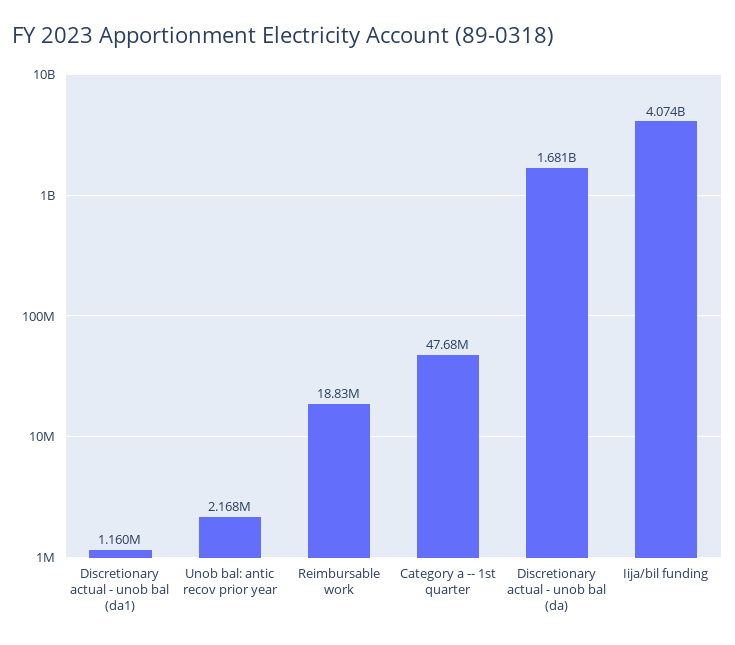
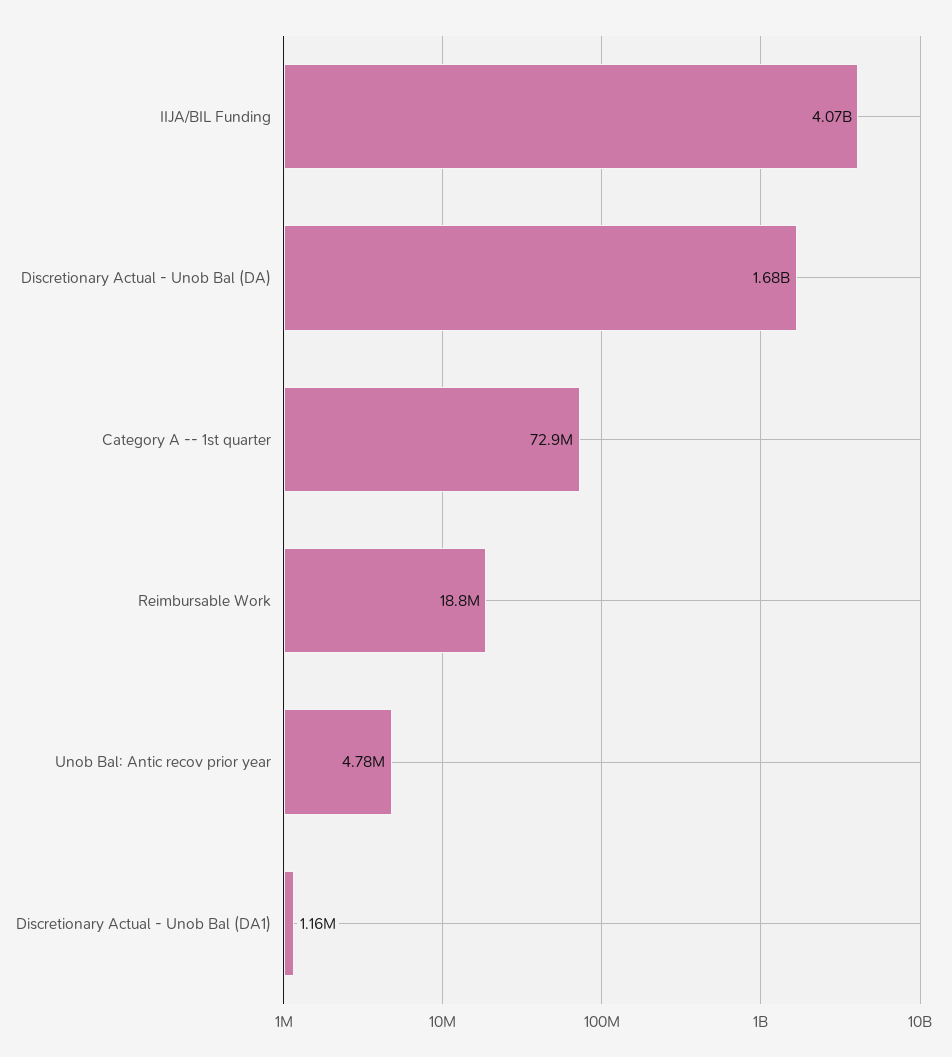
Unob bal: antic recov prior year: 2168000 -> 4780000
Category a -- 1st quarter: 47680000 -> 72900000

